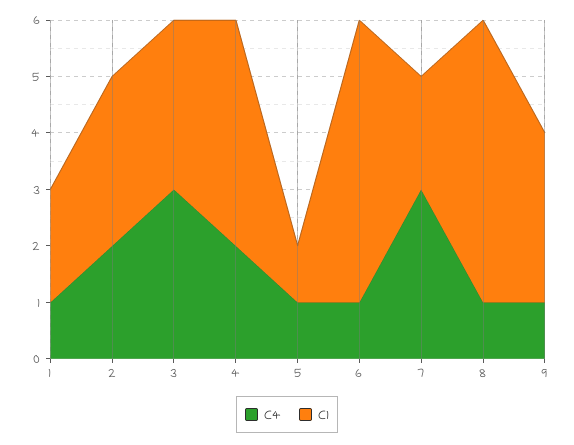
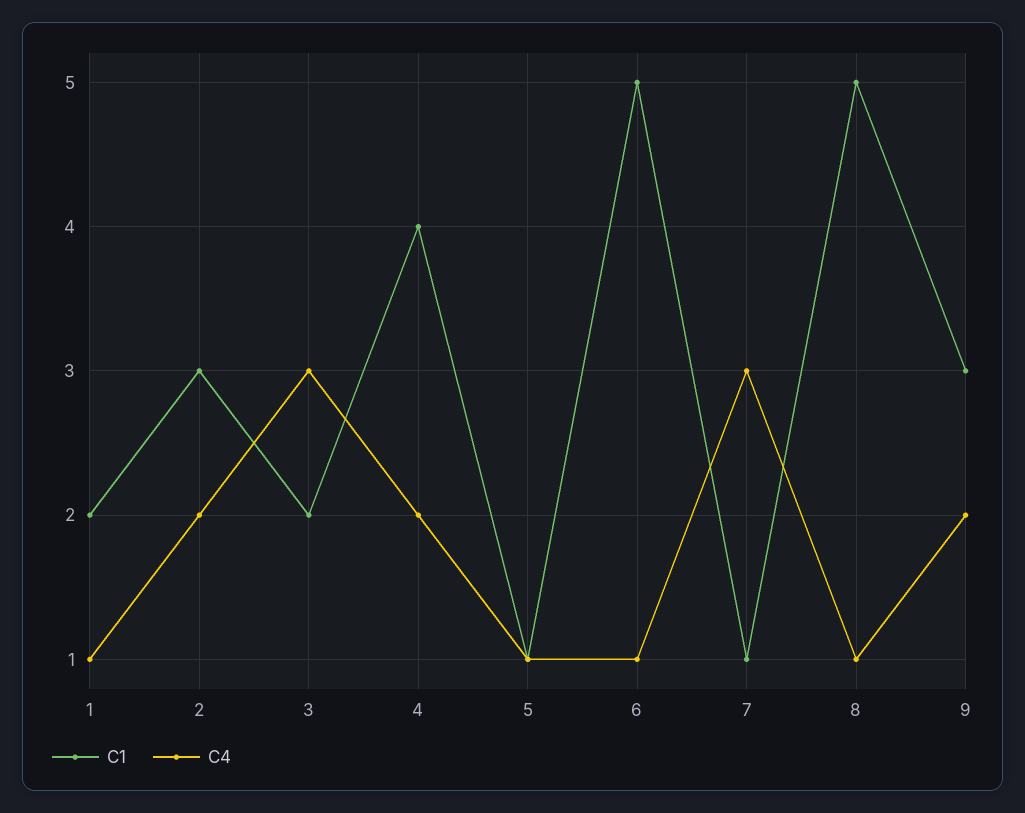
C1, 3: 3 -> 2
C1, 7: 2 -> 1
C4, 9: 1 -> 2

